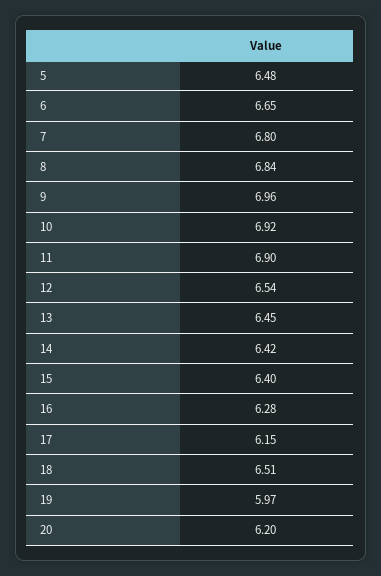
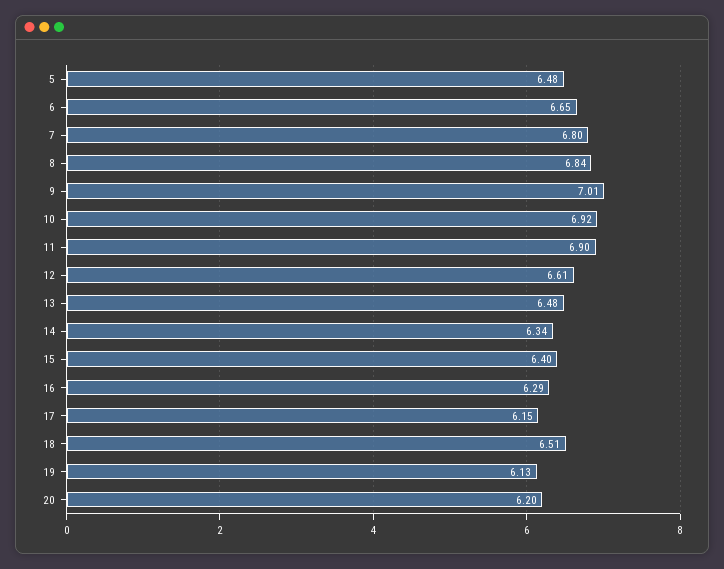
9: 6.96 -> 7.01
12: 6.54 -> 6.61
13: 6.45 -> 6.48
14: 6.42 -> 6.34
16: 6.28 -> 6.29
19: 5.97 -> 6.13

